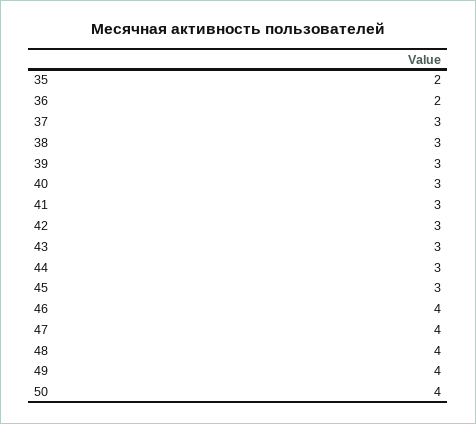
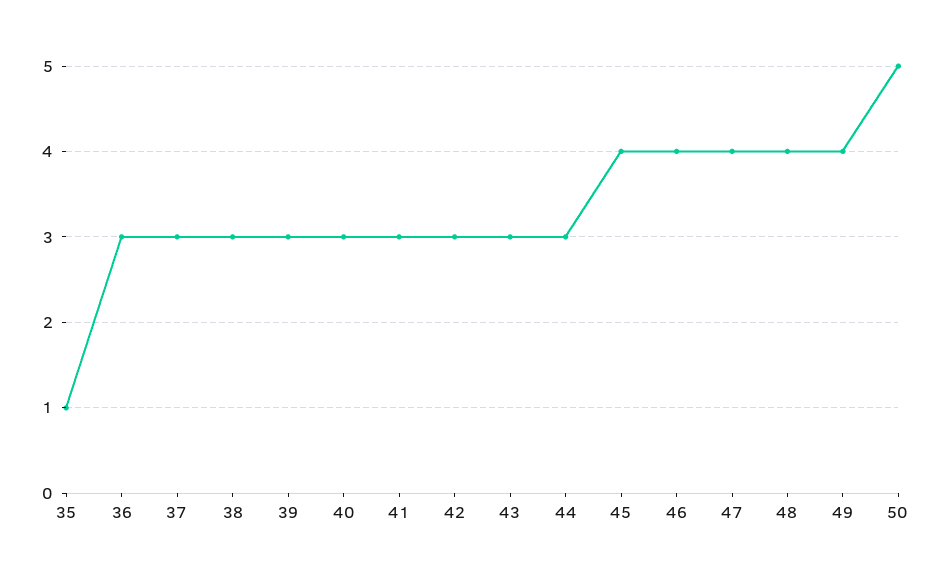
35: 2 -> 1
36: 2 -> 3
45: 3 -> 4
50: 4 -> 5

